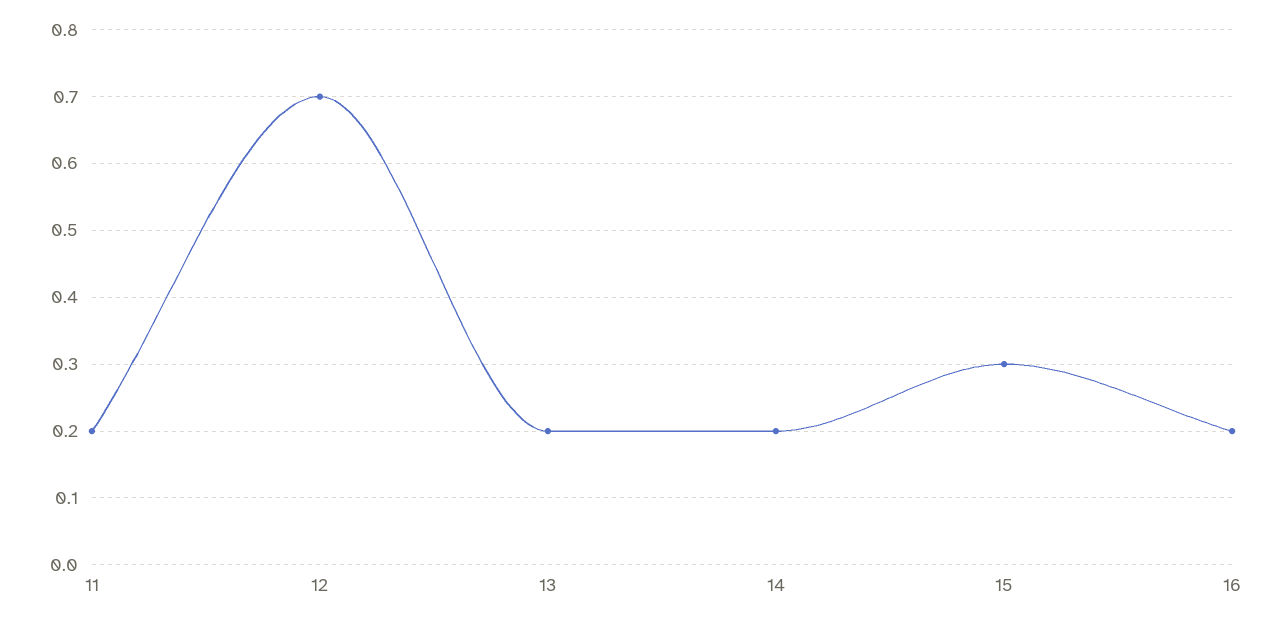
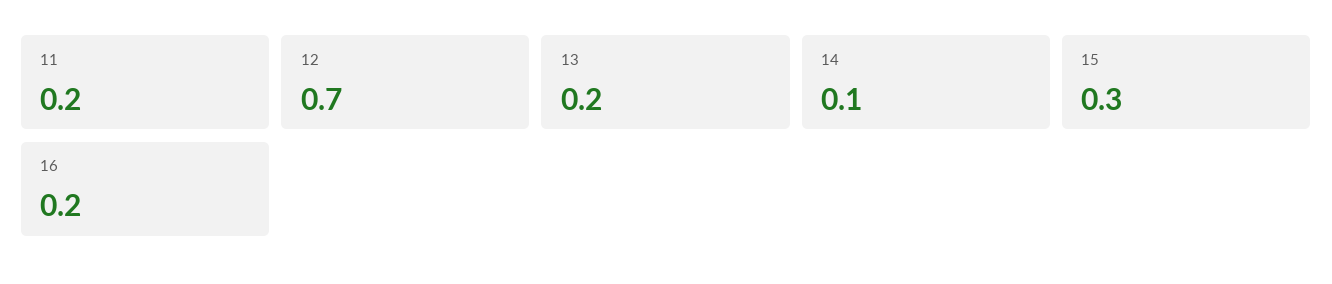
14: 0.2 -> 0.1

